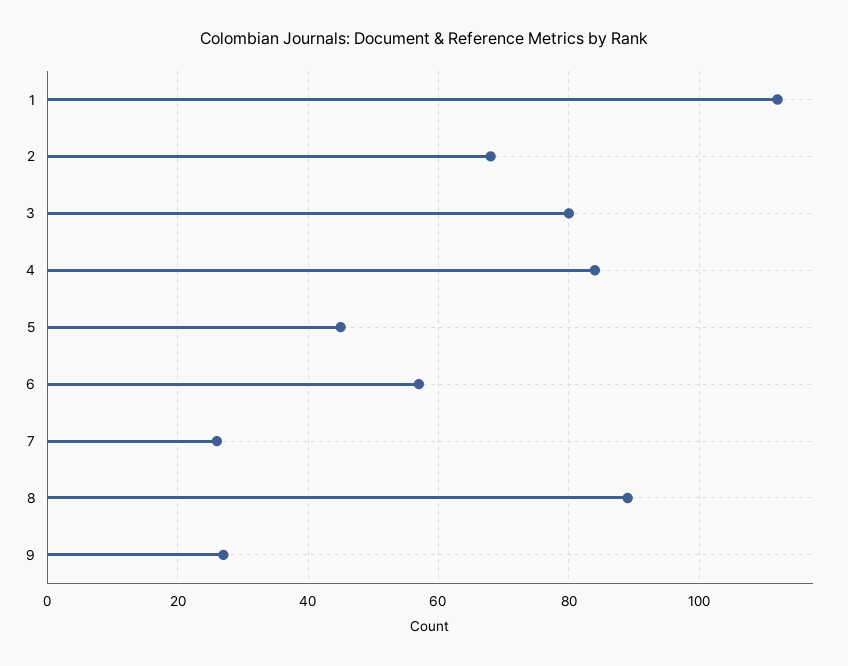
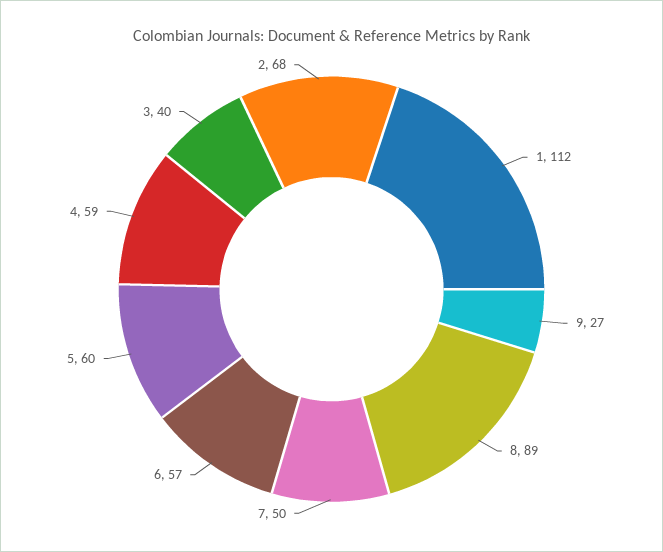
3: 80 -> 40
4: 85 -> 59
5: 45 -> 60
7: 25 -> 50

